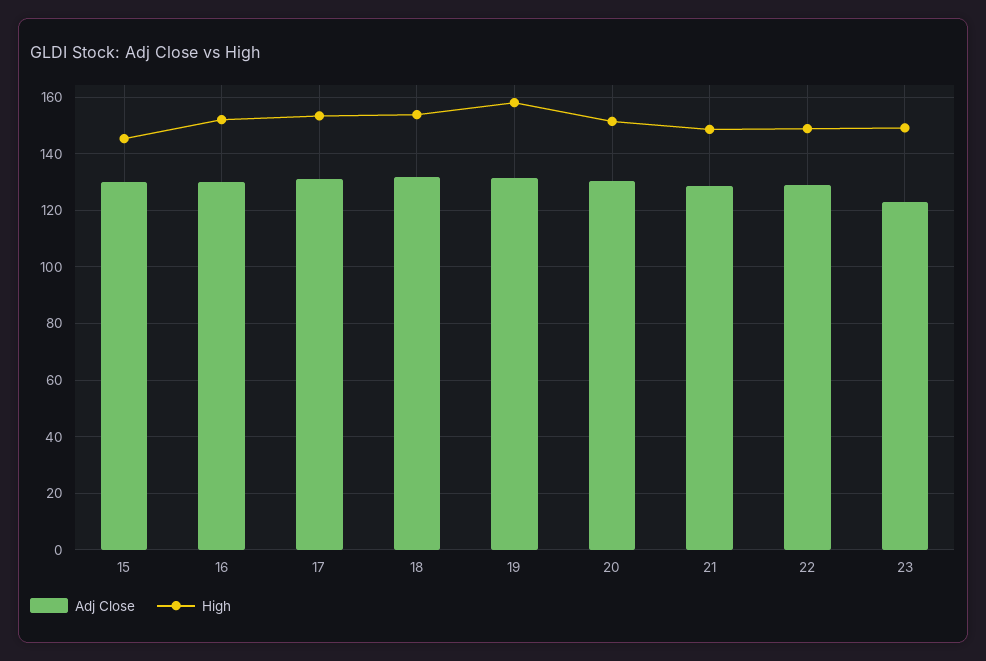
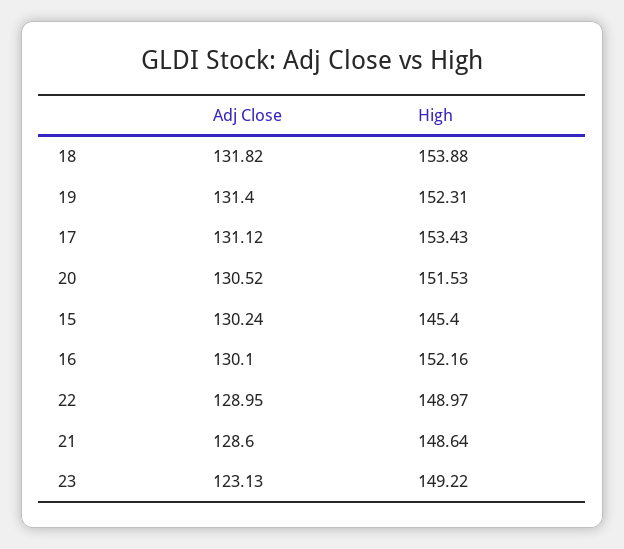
High, 19: 157.5 -> 152.31

